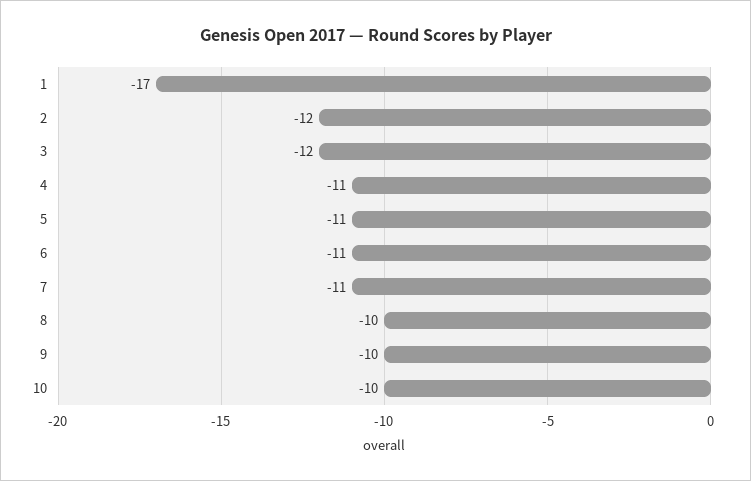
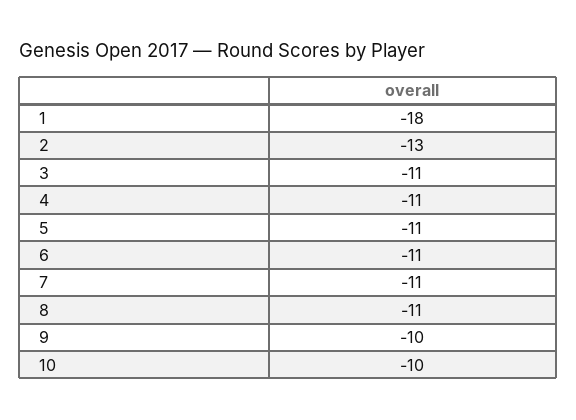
1: -17 -> -18
2: -12 -> -13
3: -12 -> -11
8: -10 -> -11

